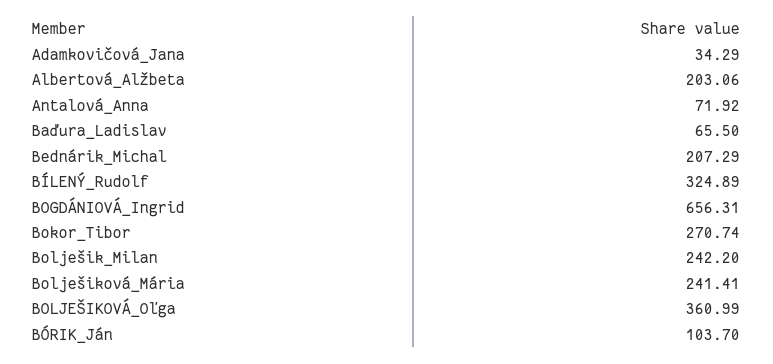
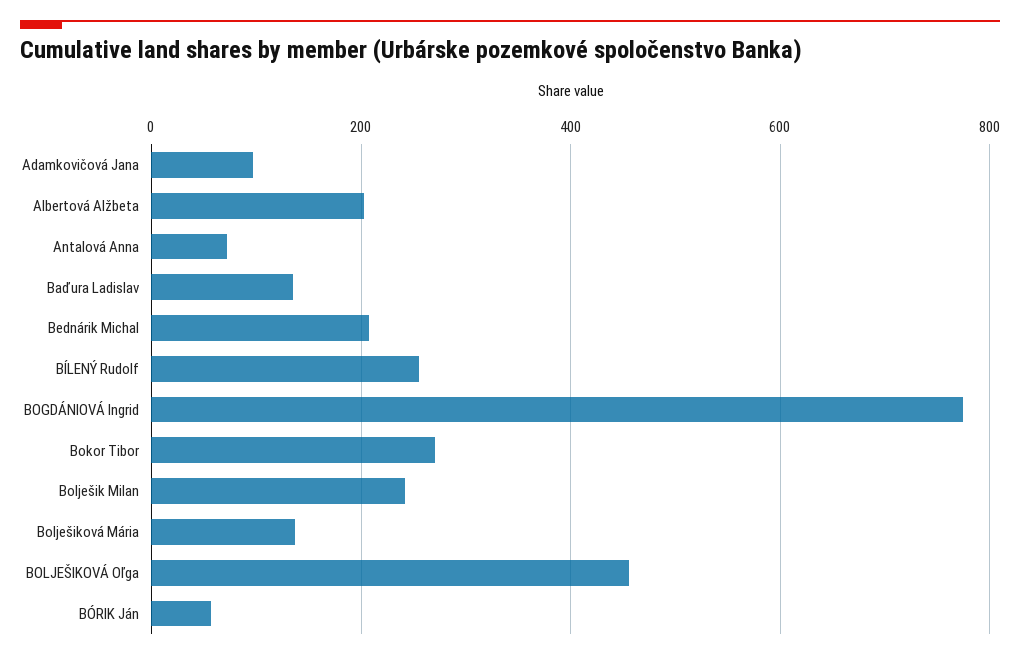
Adamkovičová_Jana: 34.29 -> 100
Baďura_Ladislav: 65.5 -> 140
BÍLENÝ_Rudolf: 324.89 -> 260
BOGDÁNIOVÁ_Ingrid: 656.31 -> 780
Bolješiková_Mária: 241.41 -> 140
BOLJEŠIKOVÁ_Oľga: 360.99 -> 460
BÓRIK_Ján: 103.7 -> 60

